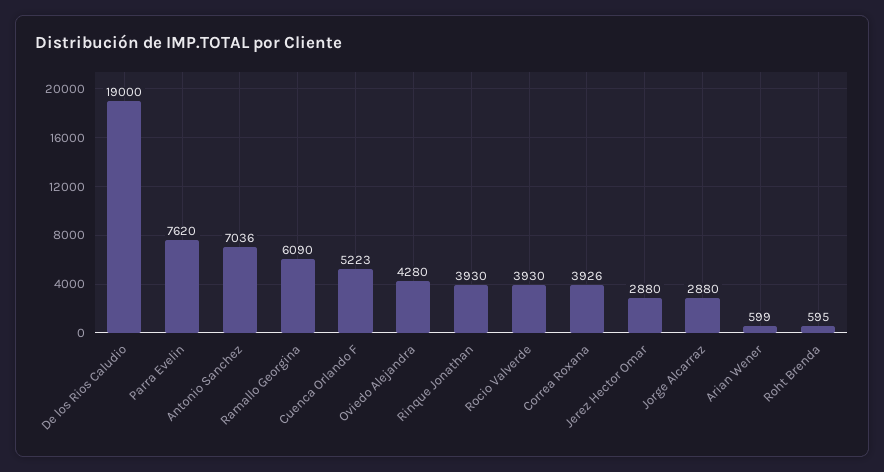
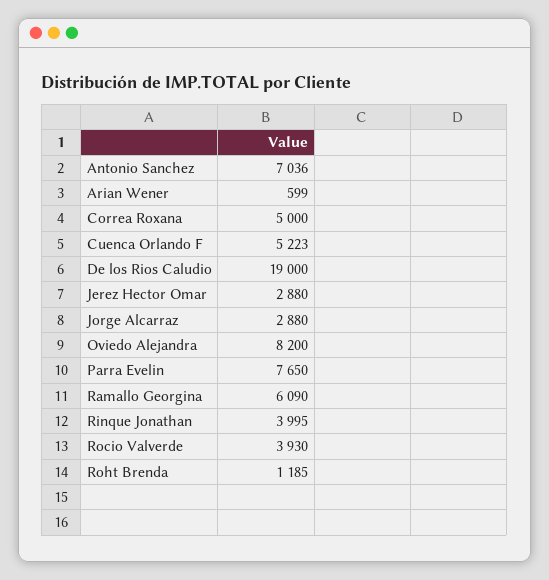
Parra Evelin: 7620 -> 7650
Oviedo Alejandra: 4280 -> 8200
Rinque Jonathan: 3930 -> 3995
Correa Roxana: 3926 -> 5000
Roht Brenda: 595 -> 1185

